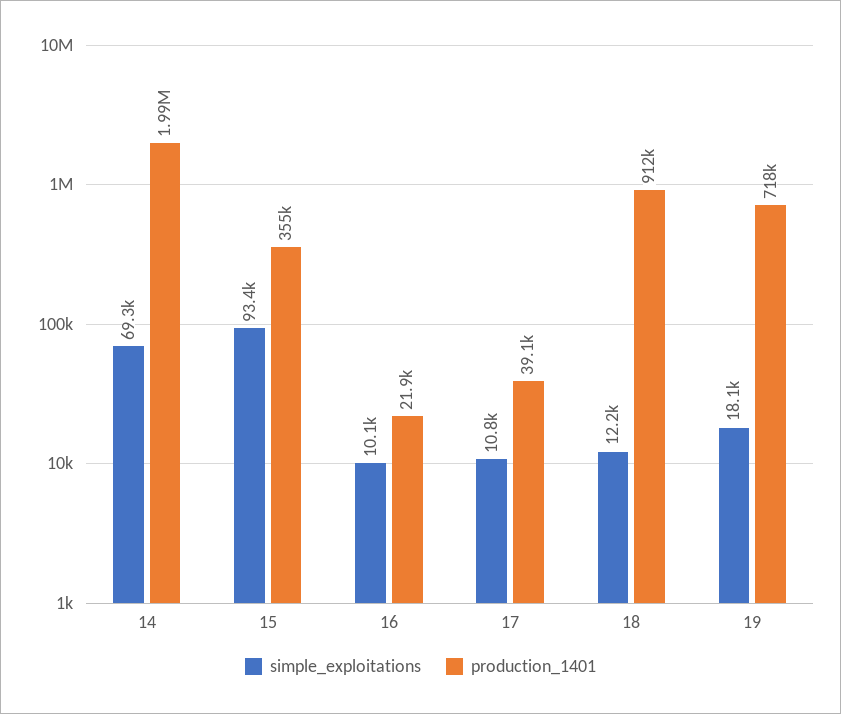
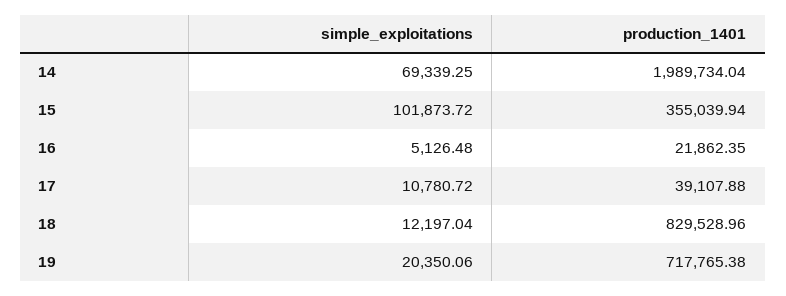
simple_exploitations, 15: 93400 -> 101873.72
simple_exploitations, 16: 10100 -> 5126.48
production_1401, 18: 912000 -> 829528.96
simple_exploitations, 19: 18100 -> 20350.06

